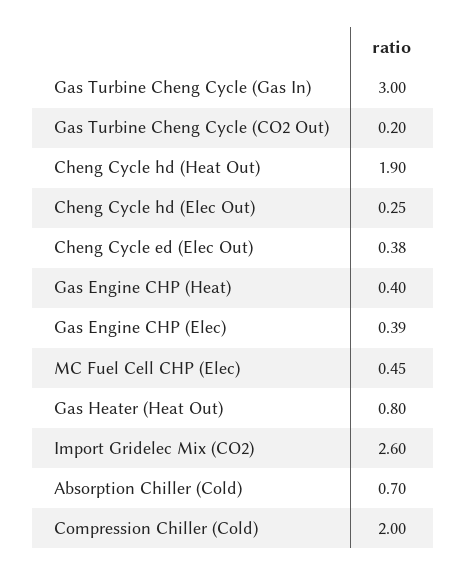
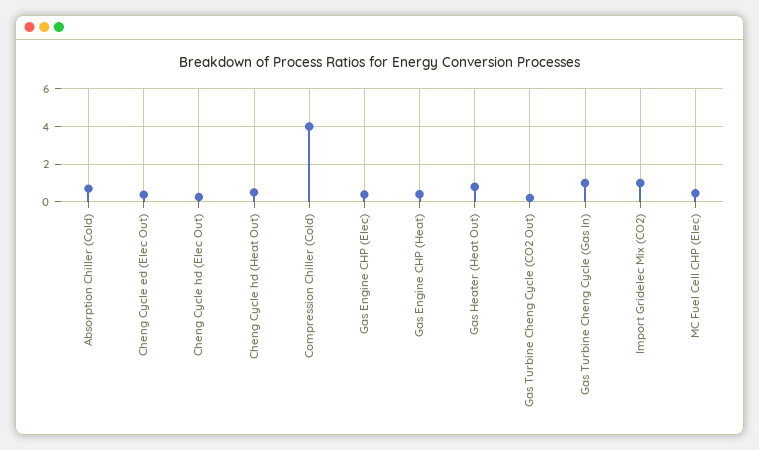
Gas Turbine Cheng Cycle (Gas In): 3 -> 1
Cheng Cycle hd (Heat Out): 1.9 -> 0.5
Import Gridelec Mix (CO2): 2.6 -> 1
Compression Chiller (Cold): 2 -> 4

